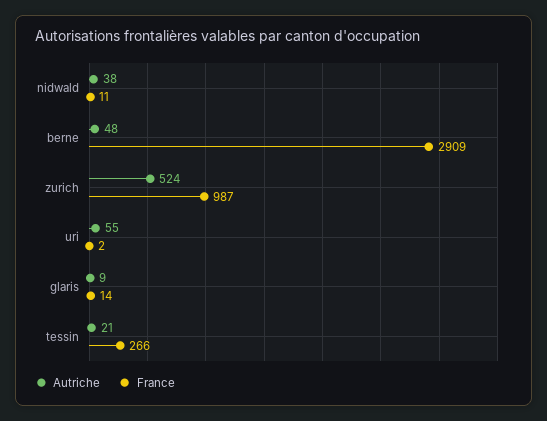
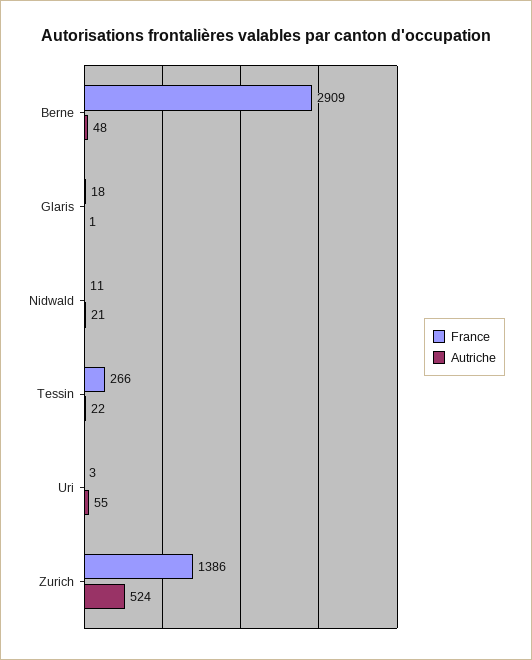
Autriche, nidwald: 38 -> 21
France, zurich: 987 -> 1386
France, uri: 2 -> 3
Autriche, glaris: 9 -> 1
France, glaris: 14 -> 18
Autriche, tessin: 21 -> 22

